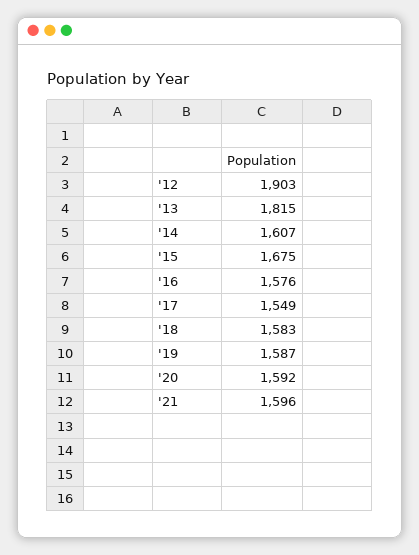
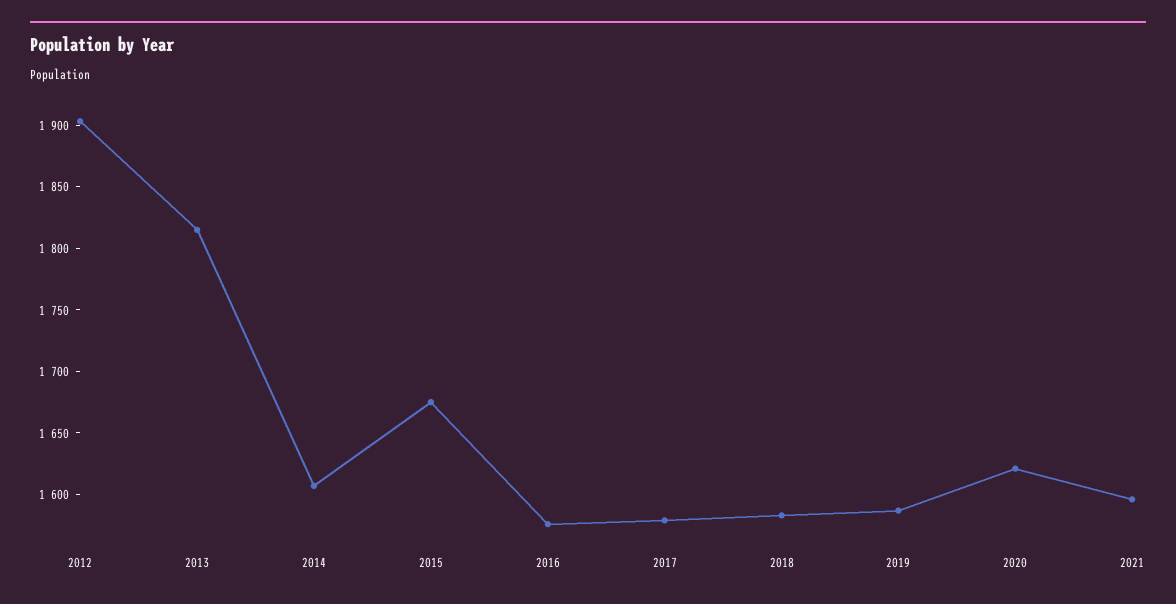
'17: 1549 -> 1580
'20: 1592 -> 1620

